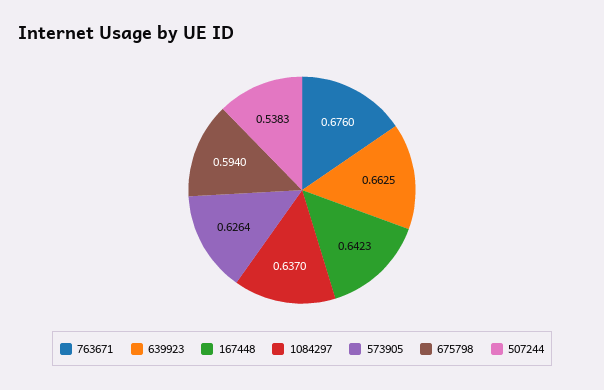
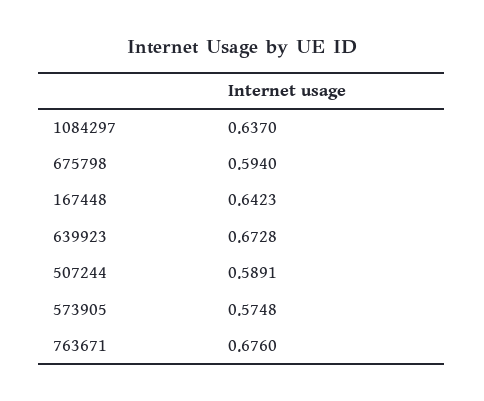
639923: 0.6625 -> 0.6728
573905: 0.6264 -> 0.5748
507244: 0.5383 -> 0.5891

